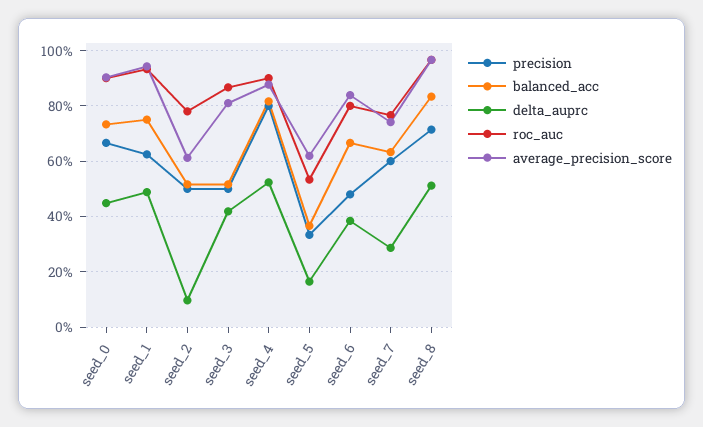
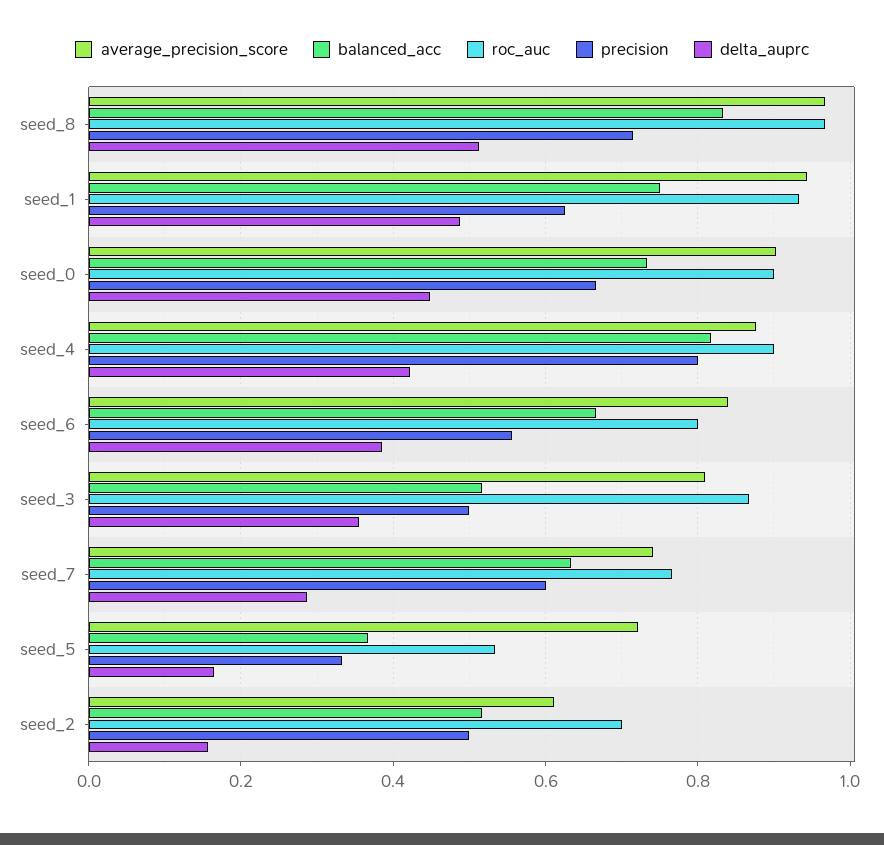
delta_auprc, seed_2: 0.1 -> 0.16
roc_auc, seed_2: 0.775 -> 0.7
delta_auprc, seed_3: 0.425 -> 0.36
delta_auprc, seed_4: 0.525 -> 0.42
average_precision_score, seed_5: 0.625 -> 0.72
precision, seed_6: 0.475 -> 0.56

